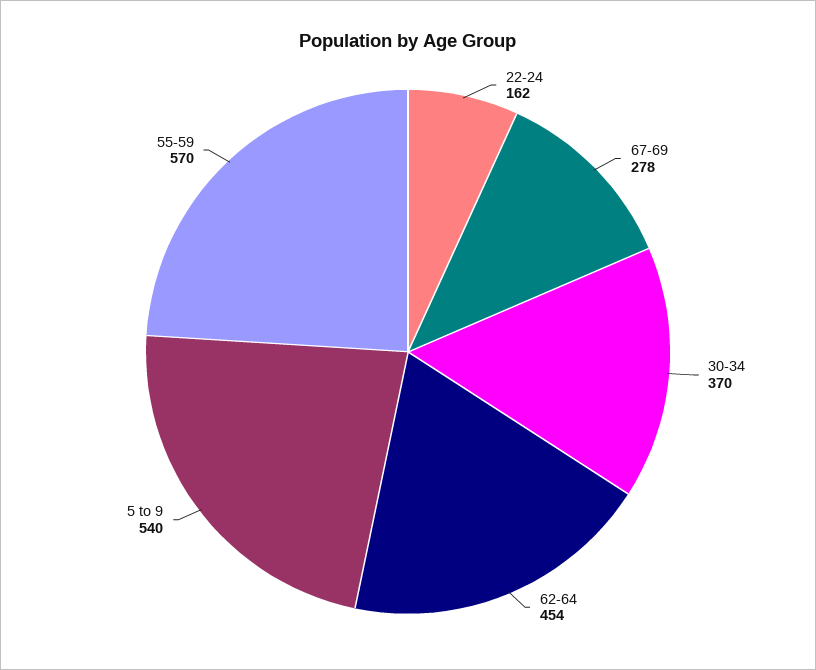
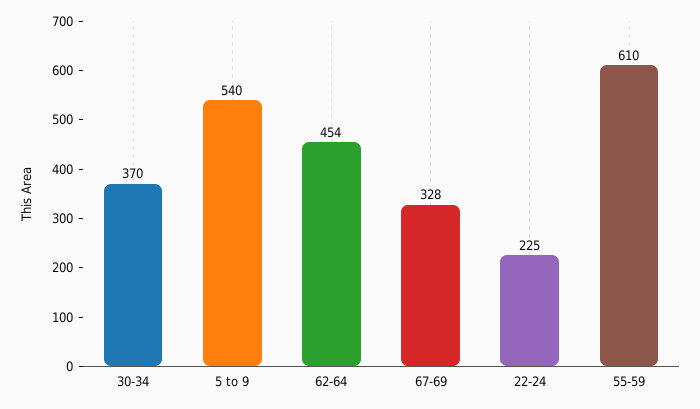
22-24: 162 -> 225
67-69: 278 -> 328
55-59: 570 -> 610

